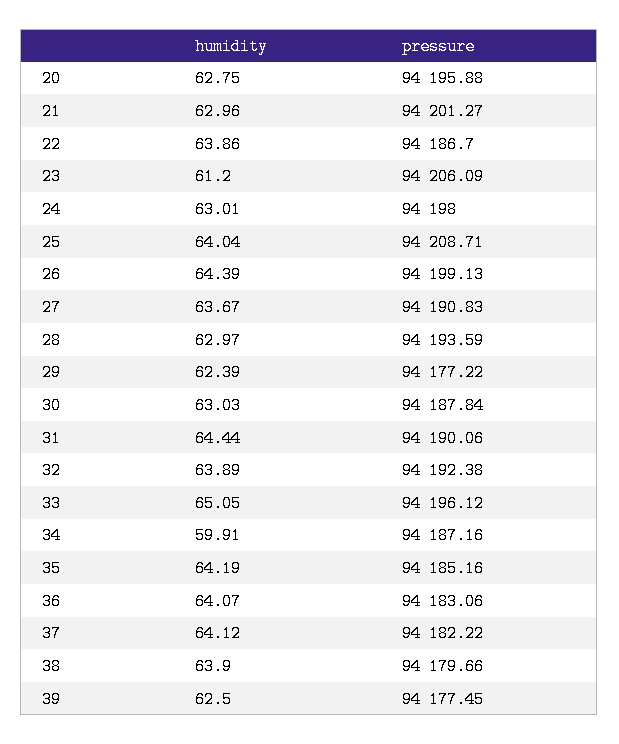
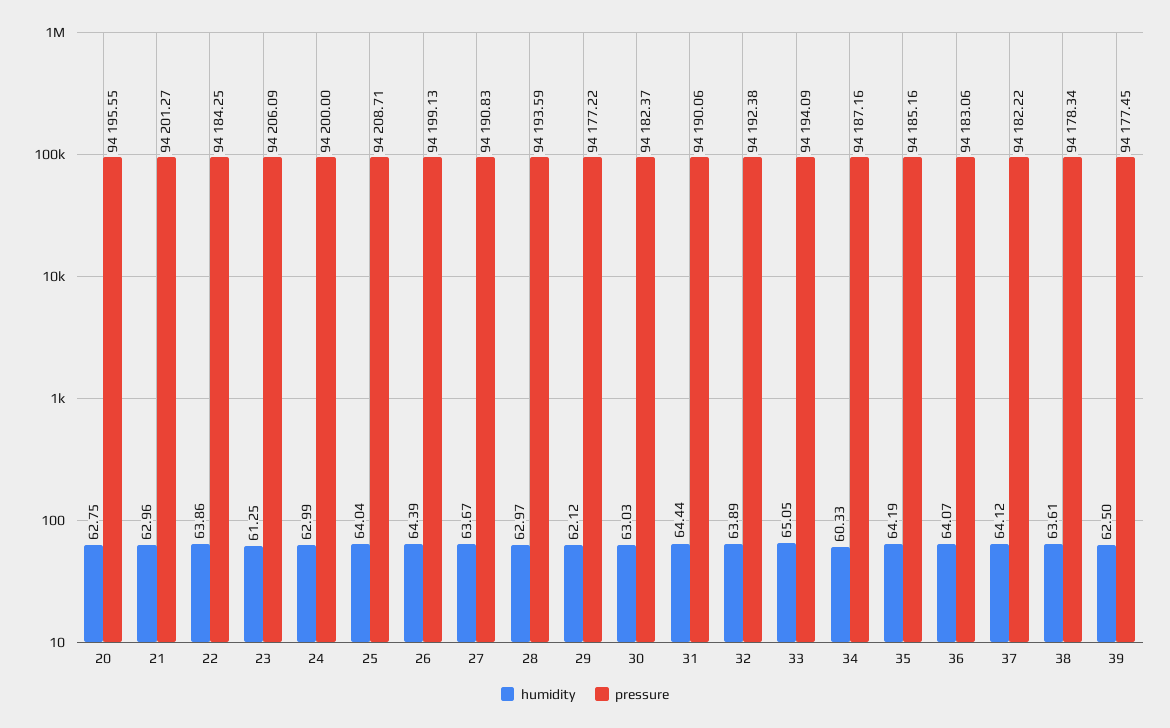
pressure, 20: 94195.88 -> 94195.55
pressure, 22: 94186.7 -> 94184.25
humidity, 23: 61.2 -> 61.25
humidity, 24: 63.01 -> 62.99
pressure, 24: 94198 -> 94200
humidity, 29: 62.39 -> 62.12
pressure, 30: 94187.84 -> 94182.37
pressure, 33: 94196.12 -> 94194.09
humidity, 34: 59.91 -> 60.33
humidity, 38: 63.9 -> 63.61
pressure, 38: 94179.66 -> 94178.34

